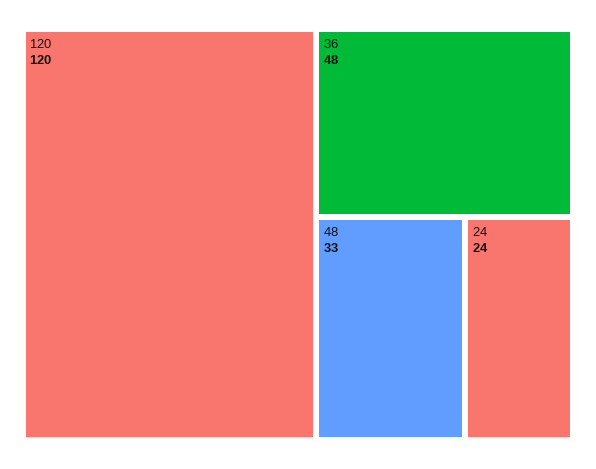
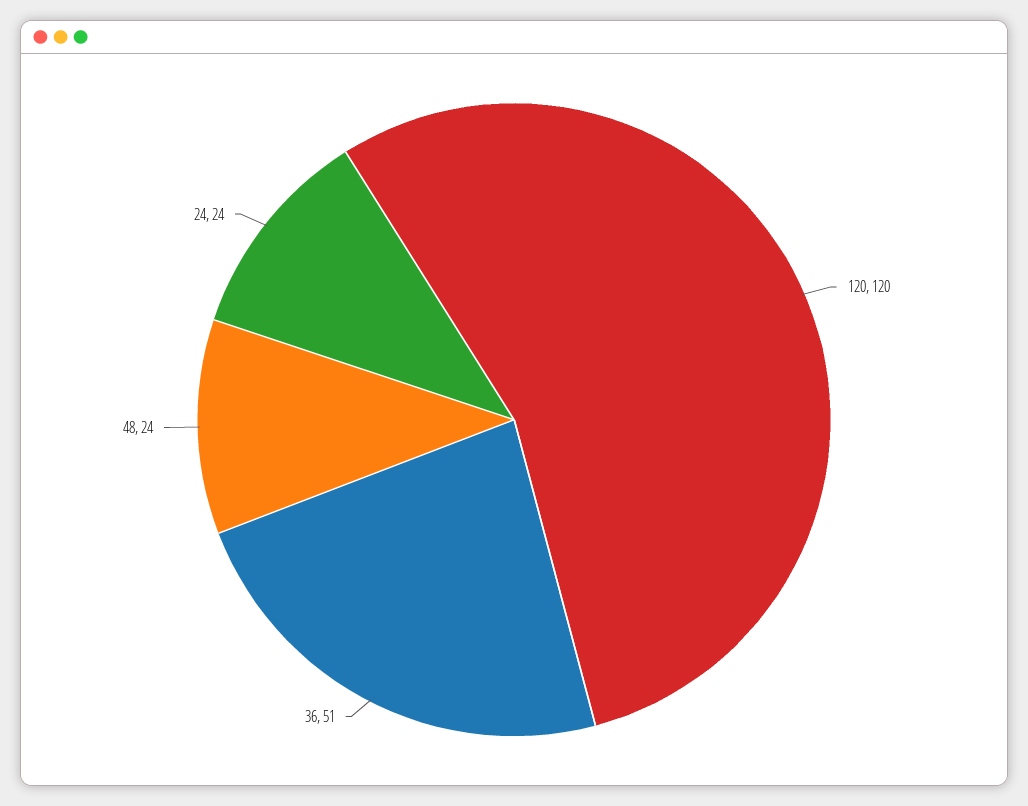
36: 48 -> 51
48: 33 -> 24

